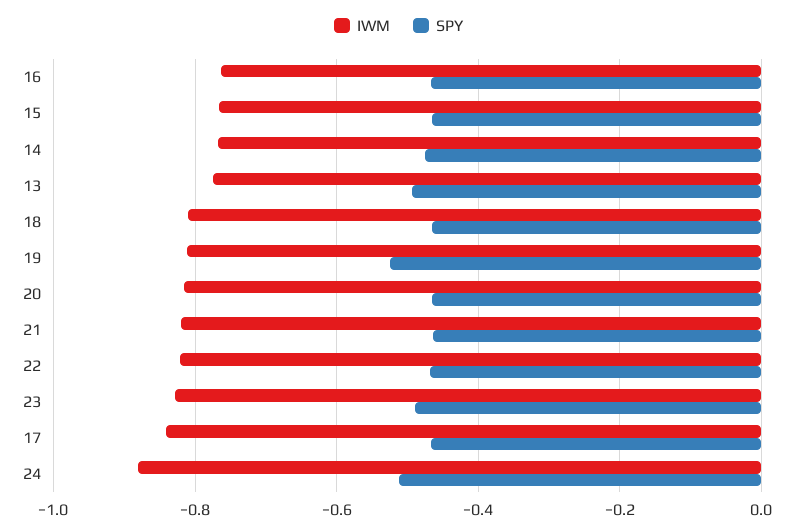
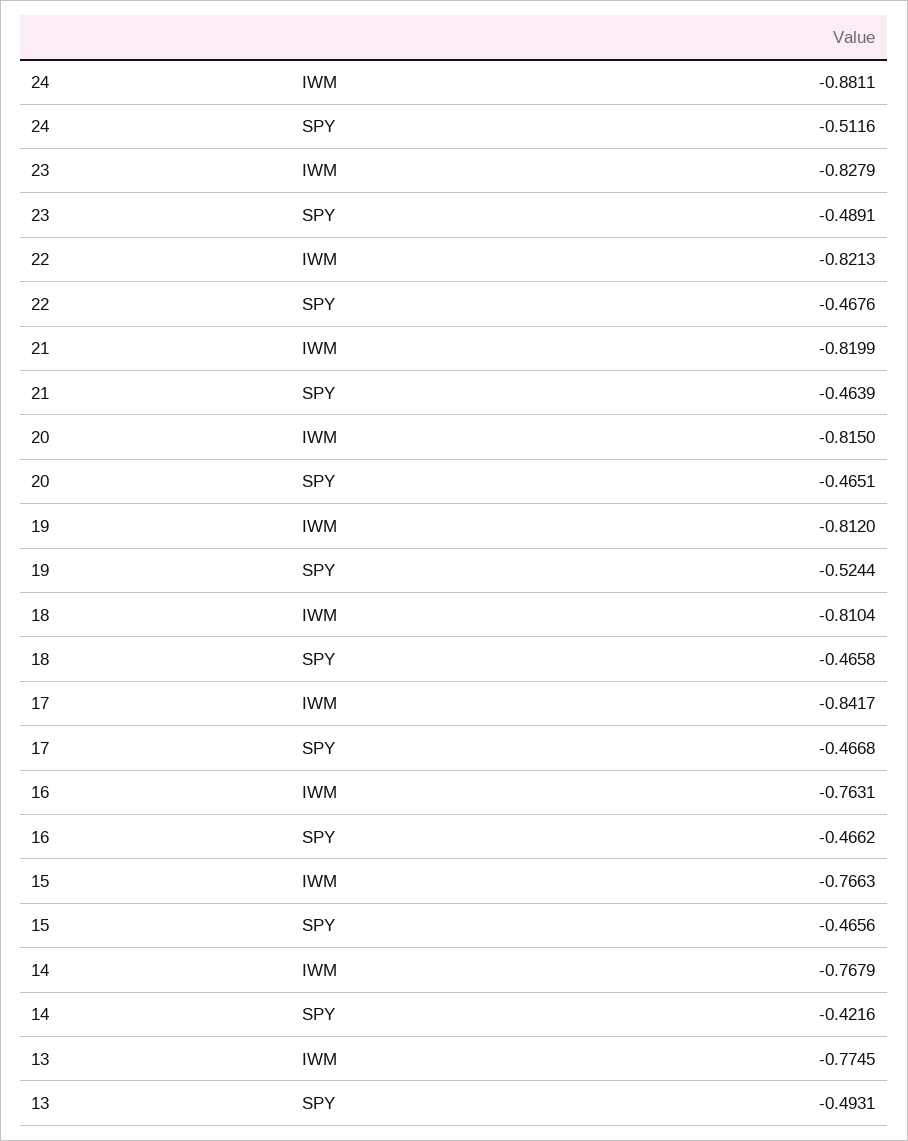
SPY, 14: -0.48 -> -0.4216

